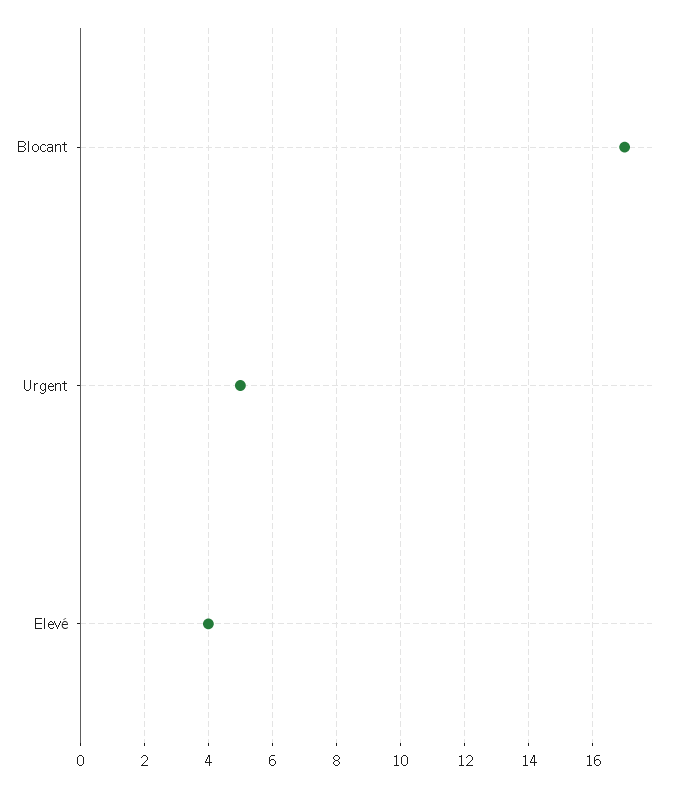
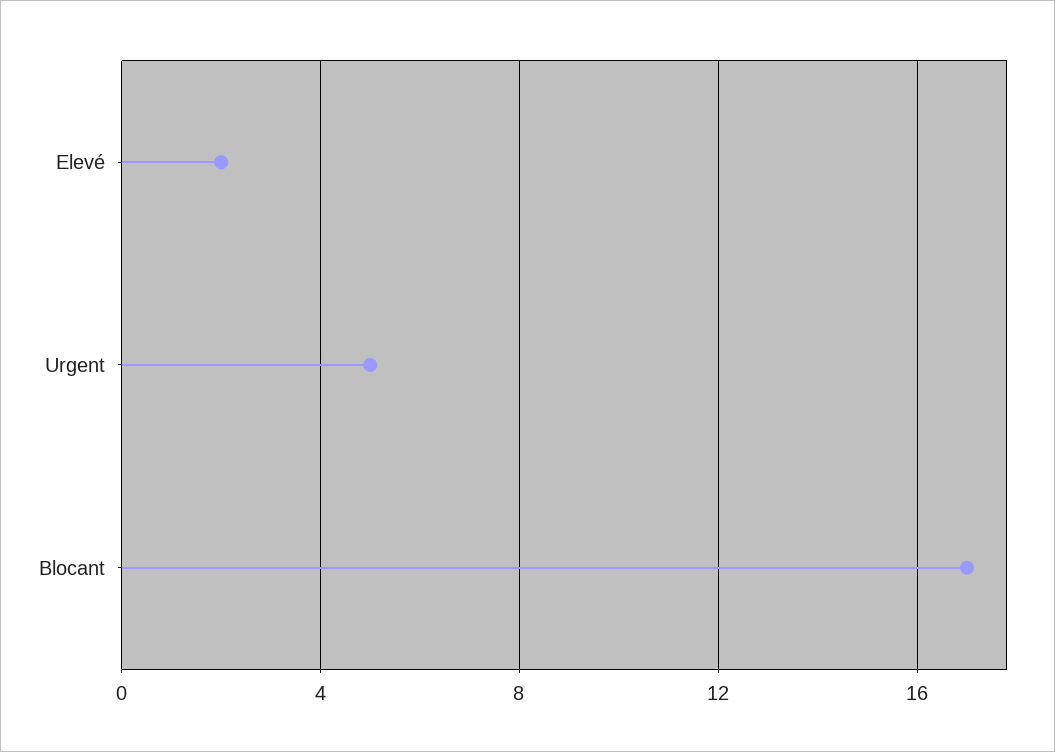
Elevé: 4 -> 2

